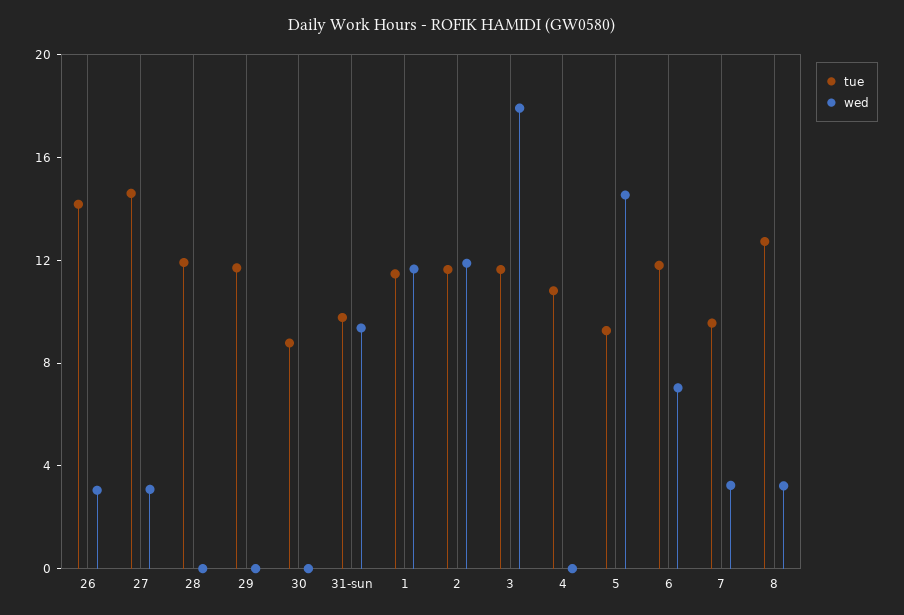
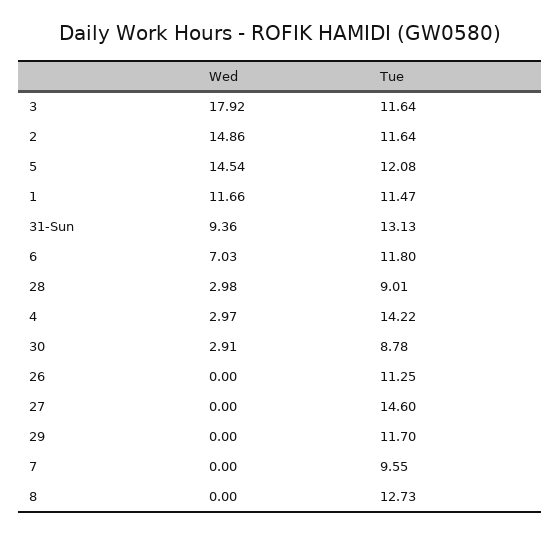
tue, 26: 14 -> 11.25
wed, 26: 3 -> 0
wed, 27: 3 -> 0
tue, 28: 12 -> 9.01
wed, 28: 0 -> 2.98
wed, 30: 0 -> 2.91
tue, 31-sun: 10 -> 13.13
wed, 2: 12 -> 14.86
tue, 4: 11 -> 14.22
wed, 4: 0 -> 2.97
tue, 5: 9 -> 12.08
wed, 7: 3 -> 0
wed, 8: 3 -> 0

